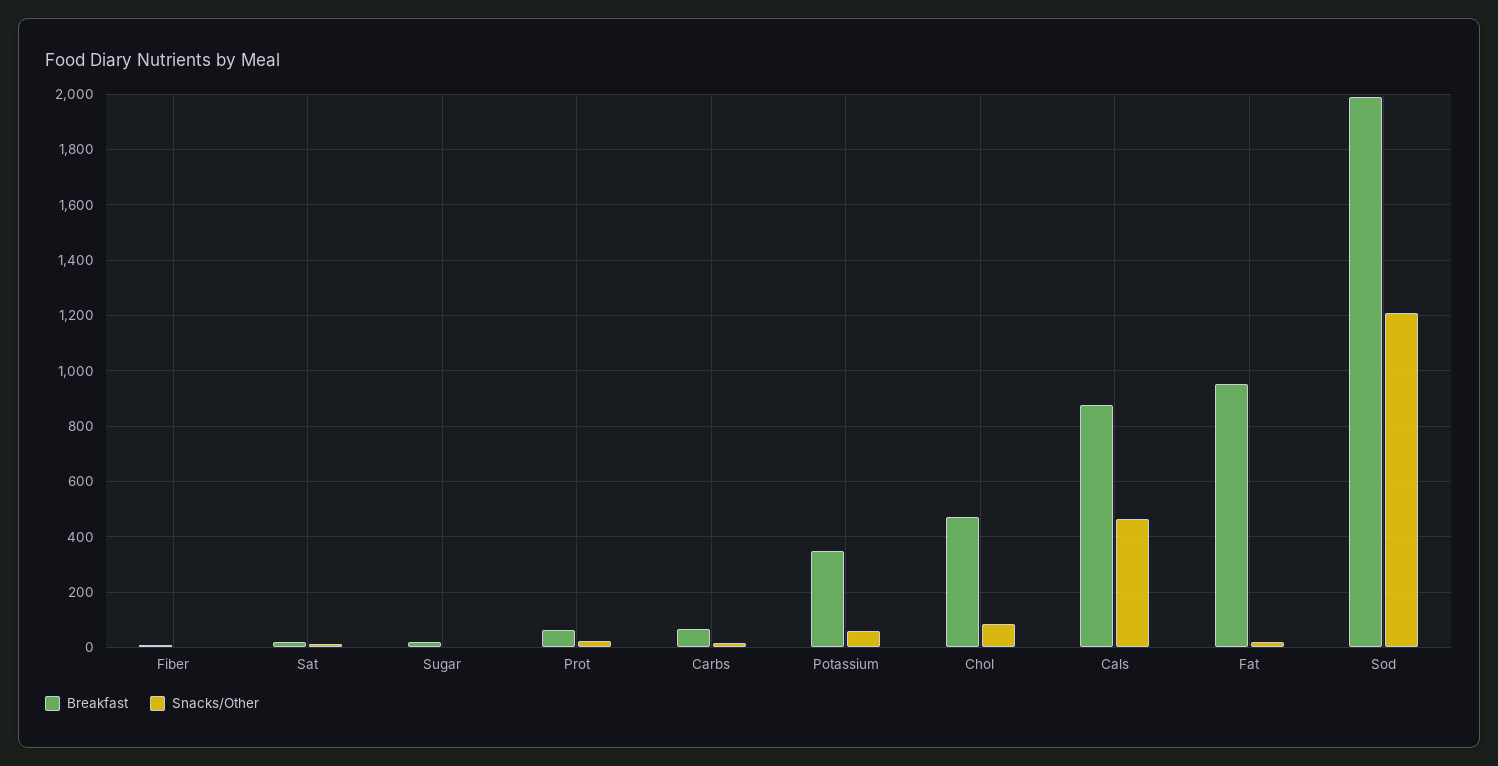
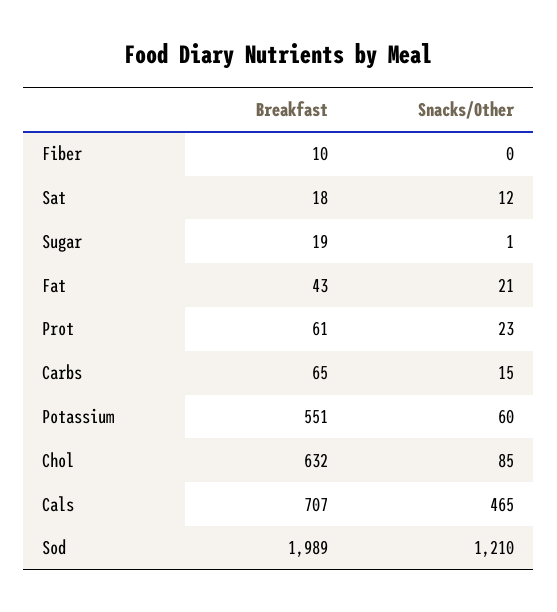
Breakfast, Potassium: 350 -> 551
Breakfast, Chol: 475 -> 632
Breakfast, Cals: 875 -> 707
Breakfast, Fat: 950 -> 43

